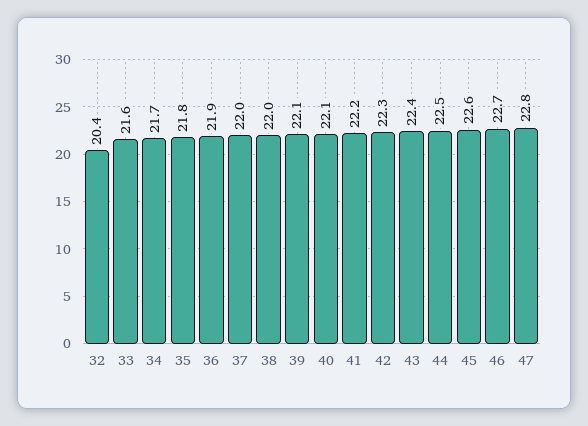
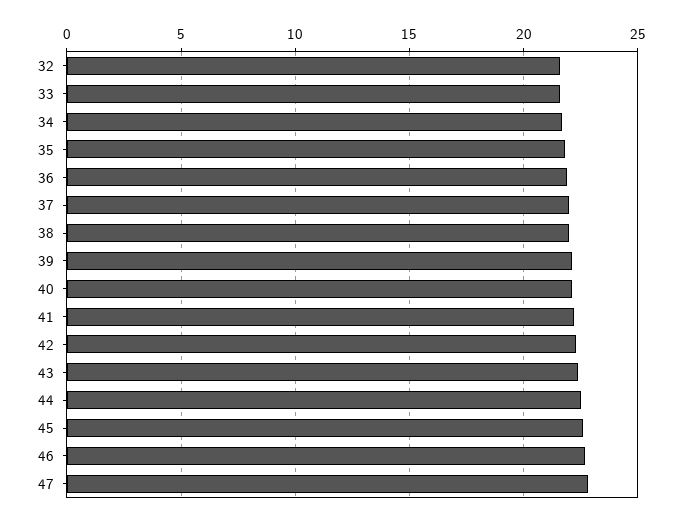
32: 20.4 -> 21.5

